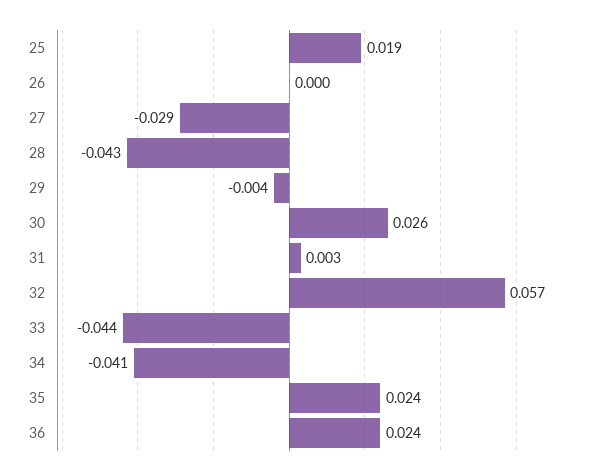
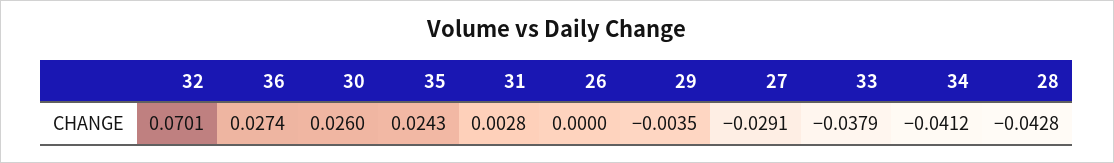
25: 0.019 -> none
32: 0.057 -> 0.0701
33: -0.044 -> -0.0379
36: 0.024 -> 0.0274

